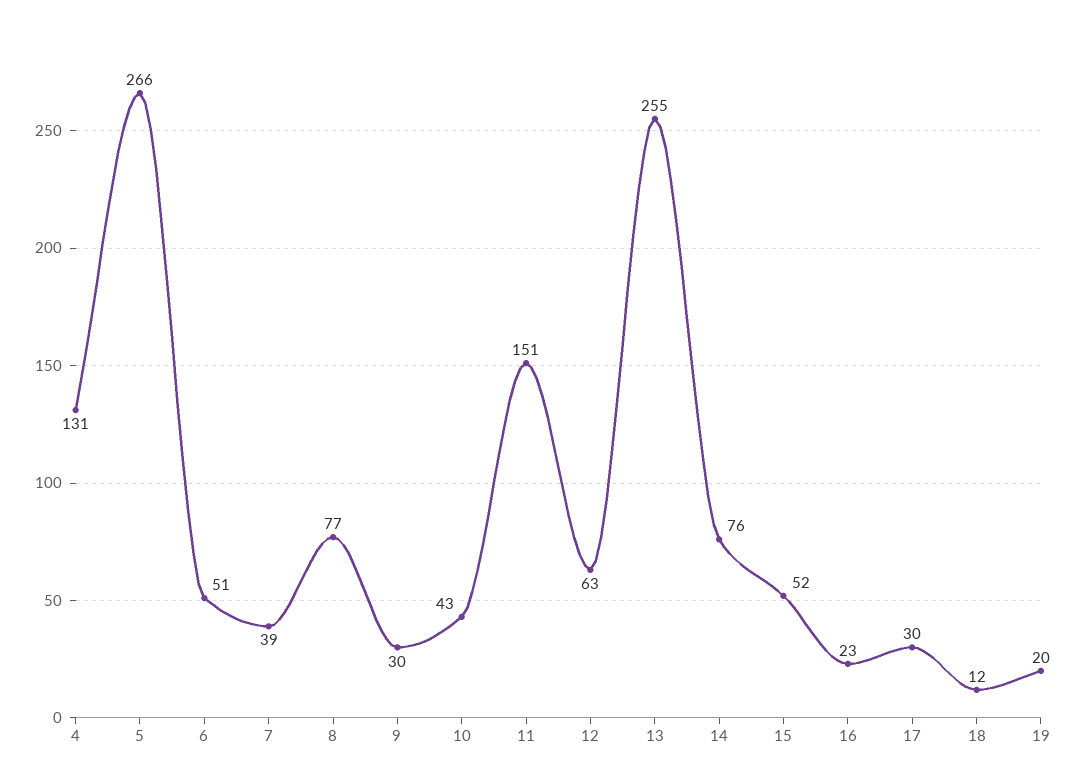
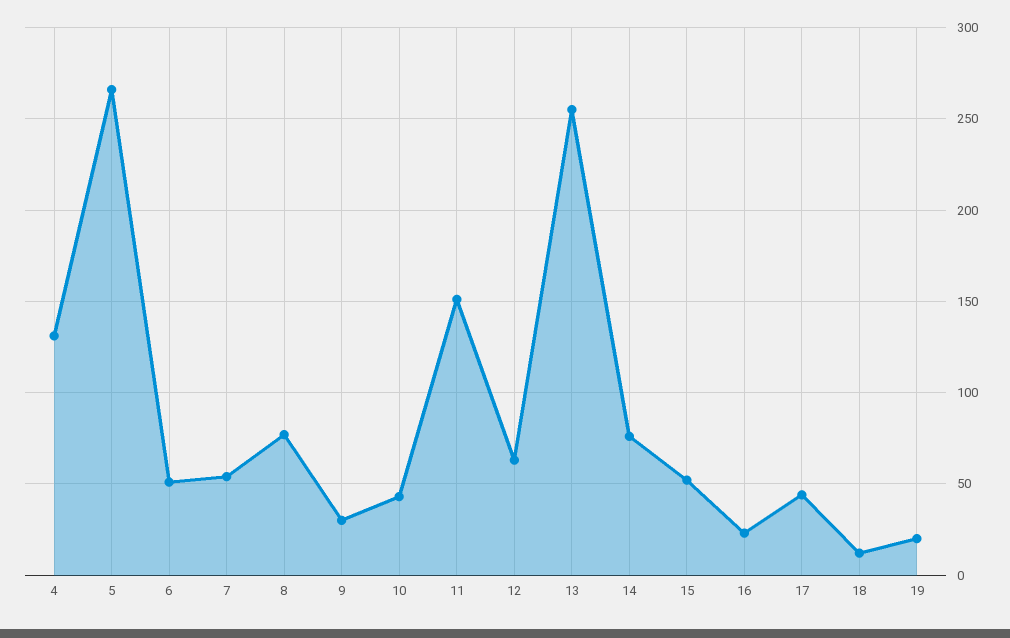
7: 39 -> 55
17: 30 -> 45

